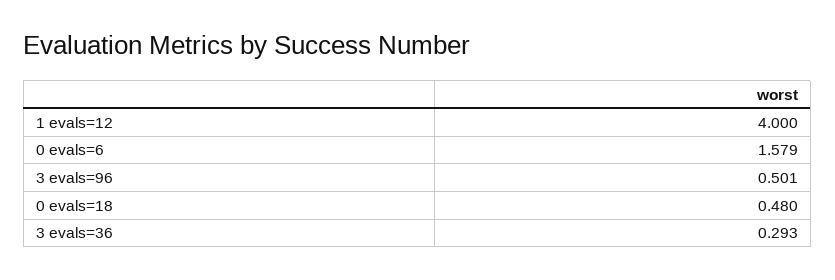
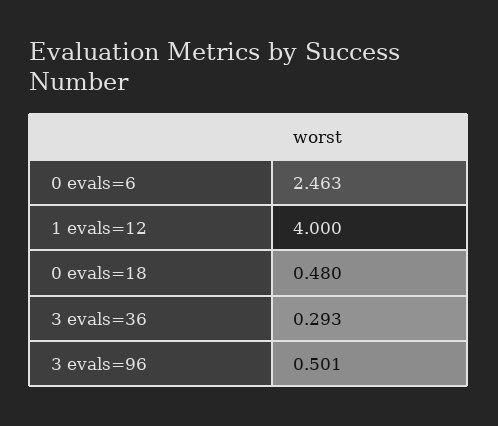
0 evals=6: 1.579 -> 2.463

